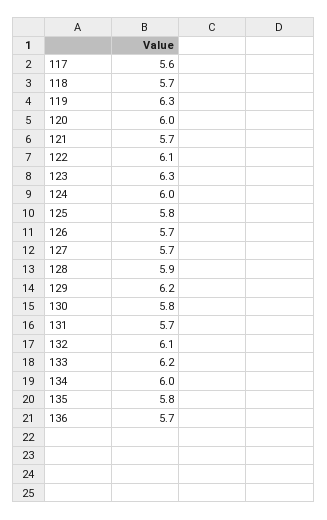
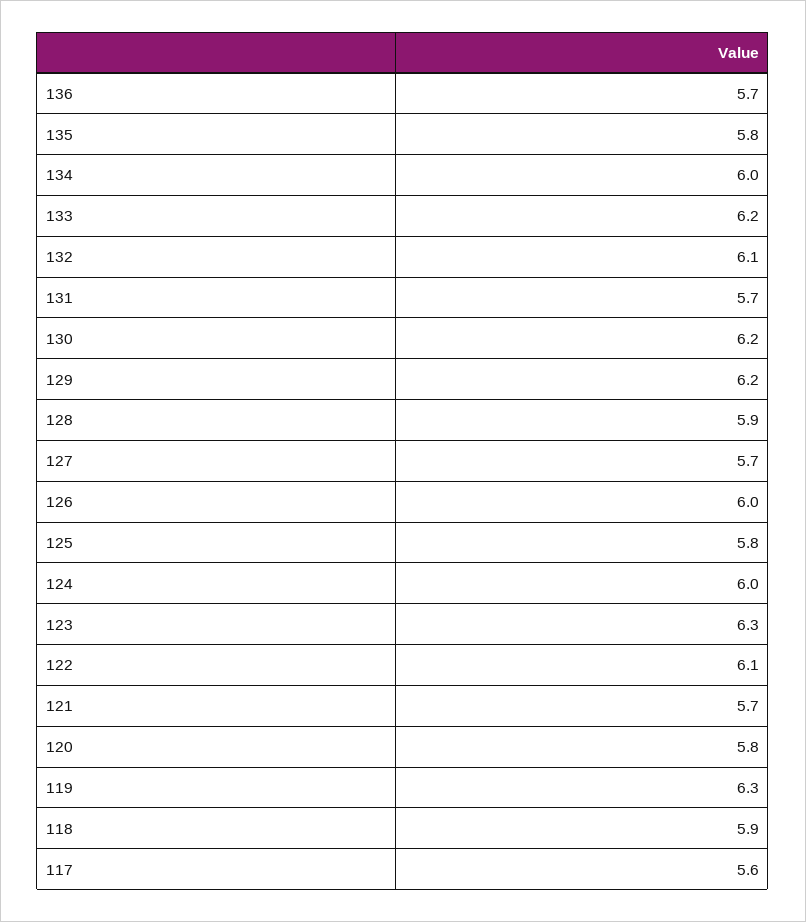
118: 5.7 -> 5.9
120: 6 -> 5.8
126: 5.7 -> 6
130: 5.8 -> 6.2

